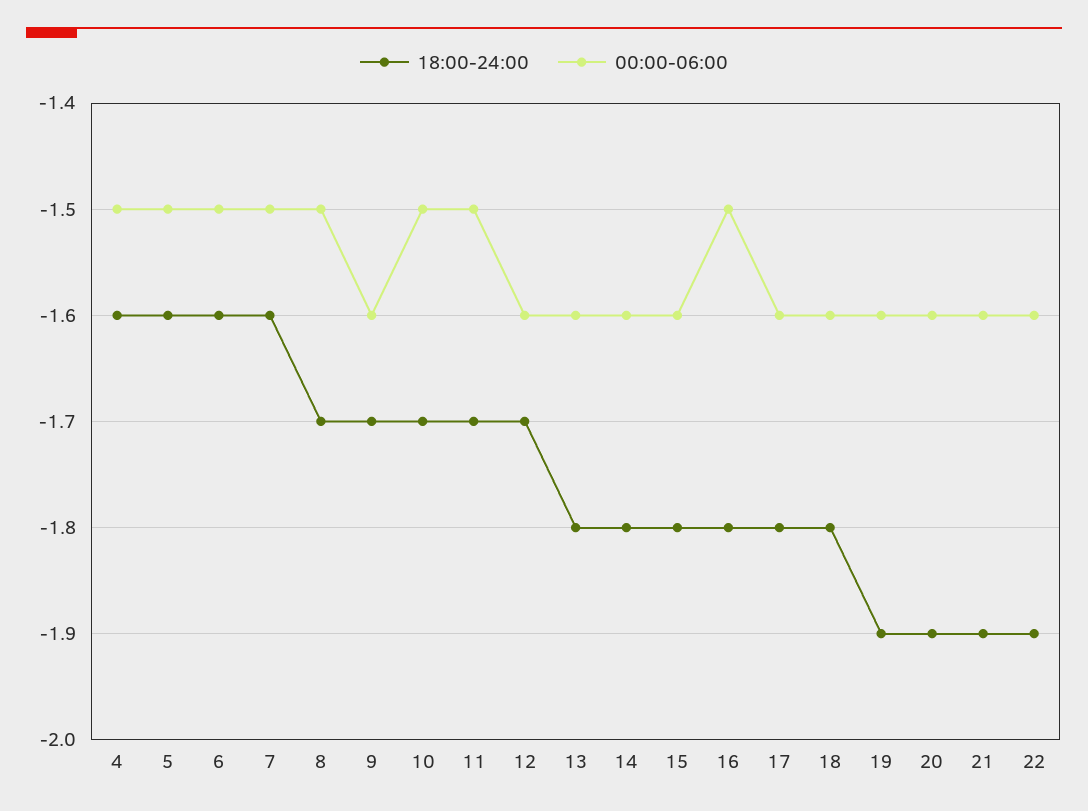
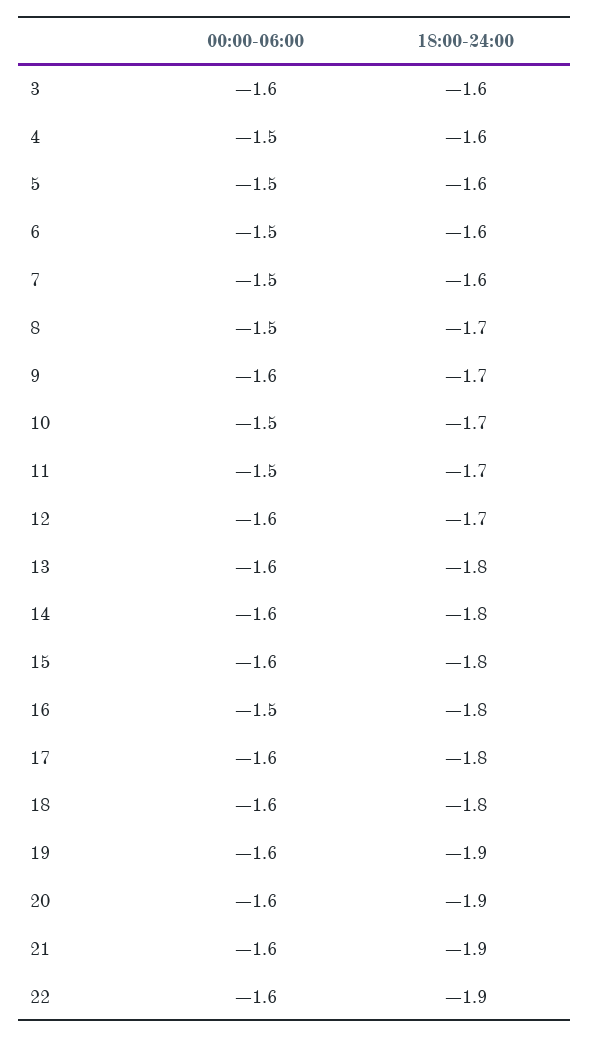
00:00-06:00, 3: none -> -1.6
18:00-24:00, 3: none -> -1.6

